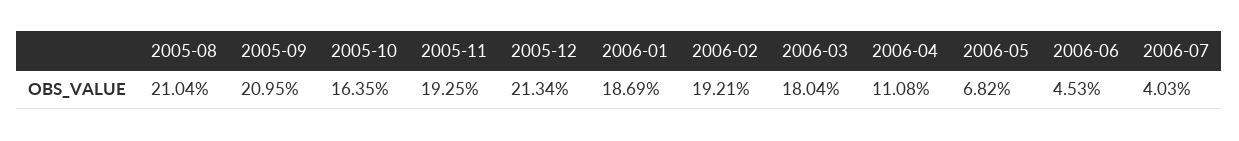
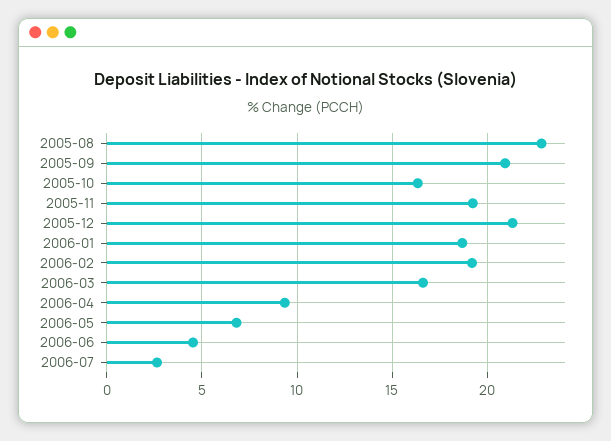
2005-08: 21.04 -> 23
2006-03: 18.04 -> 16.5
2006-04: 11.08 -> 9.5
2006-07: 4.03 -> 2.5

